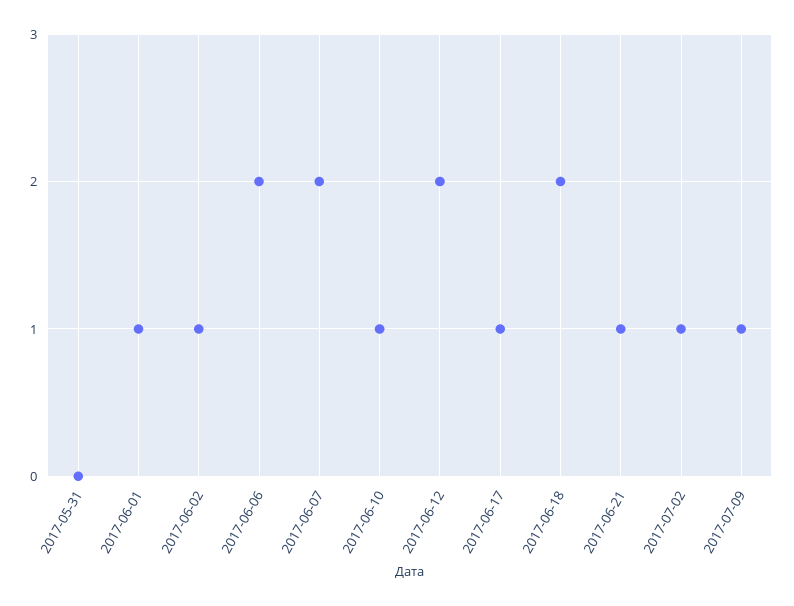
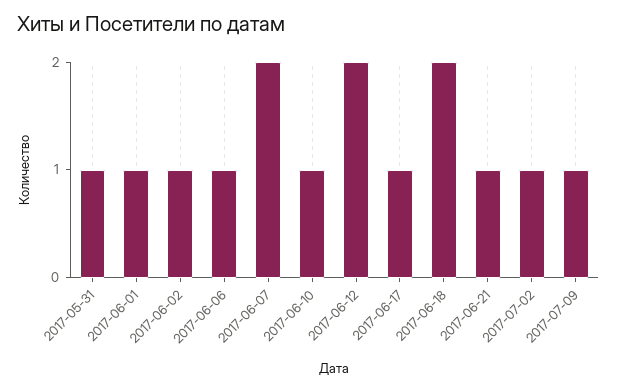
2017-05-31: 0 -> 1
2017-06-06: 2 -> 1

